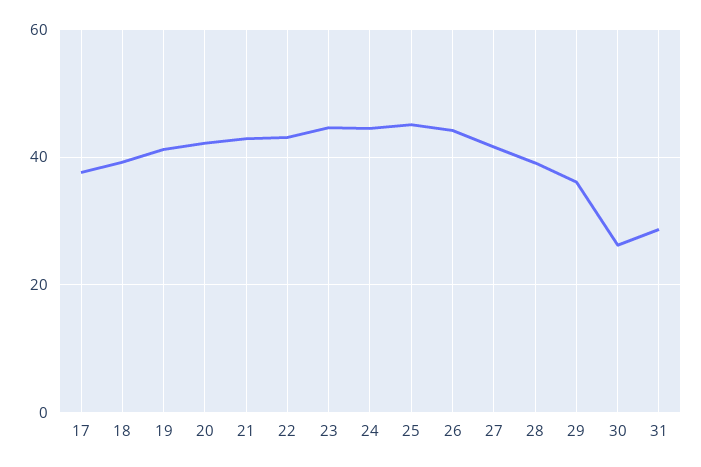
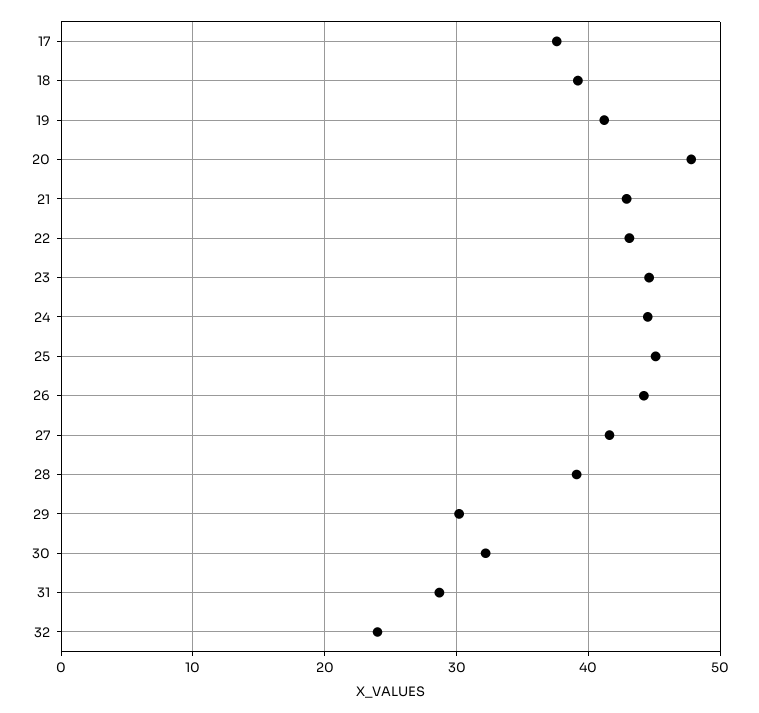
20: 42 -> 48
29: 36 -> 30
30: 26 -> 32
32: none -> 24

